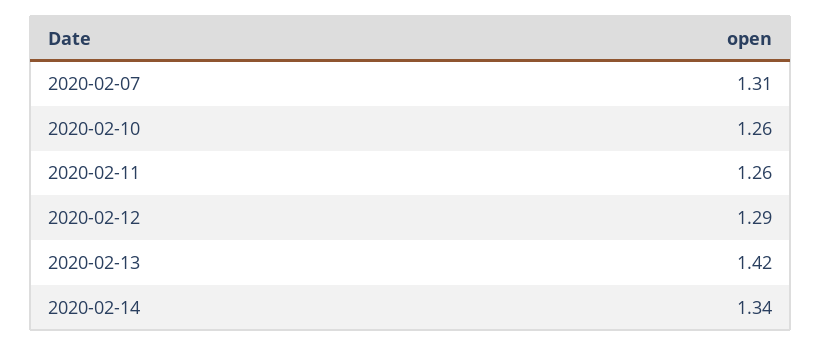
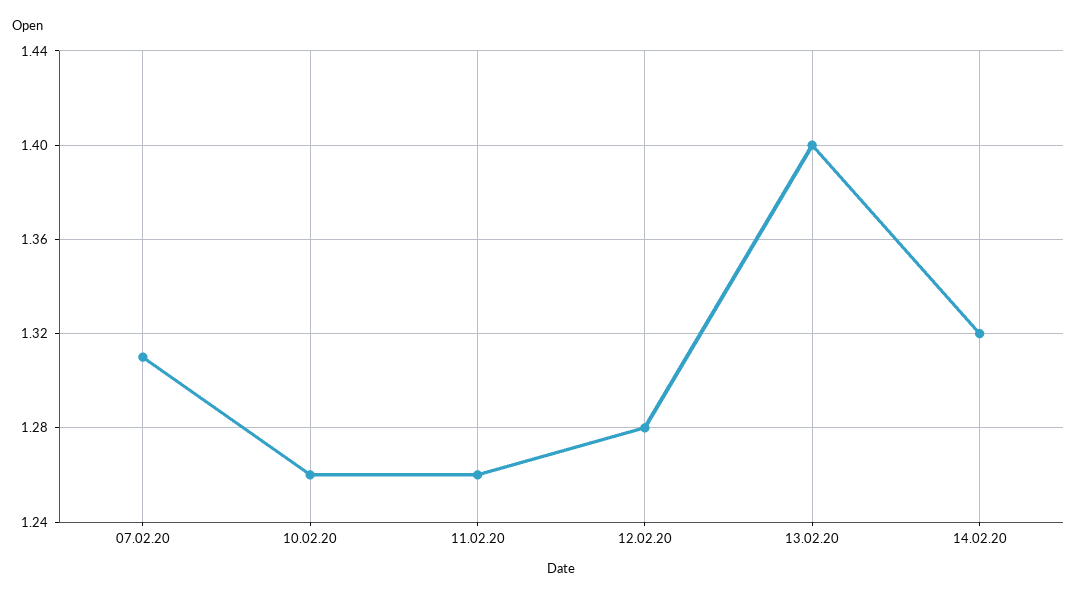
2020-02-12: 1.29 -> 1.28
2020-02-13: 1.42 -> 1.4
2020-02-14: 1.34 -> 1.32

